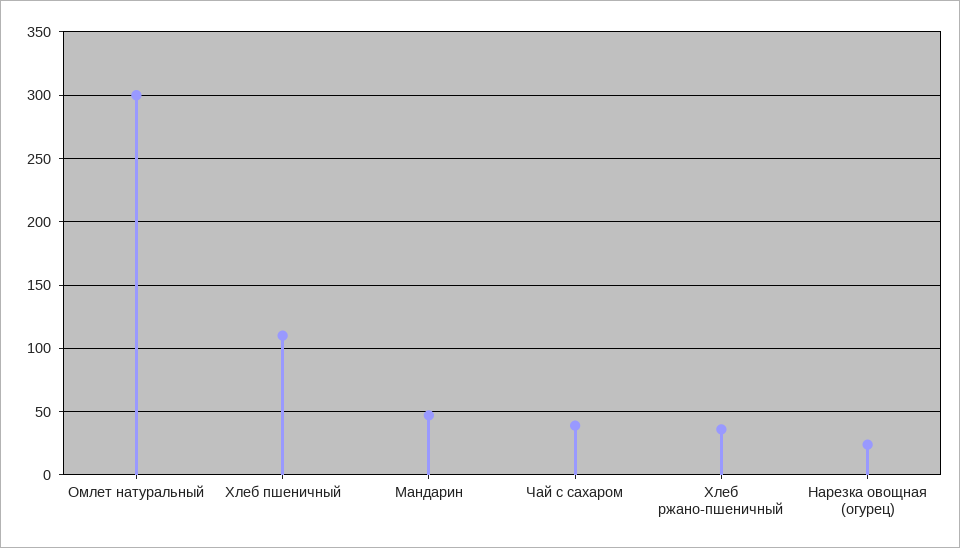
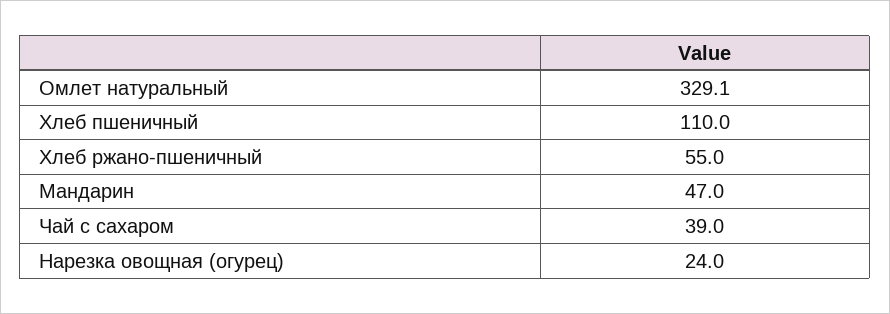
Омлет натуральный: 300 -> 329.1
Хлеб ржано-пшеничный: 35 -> 55

